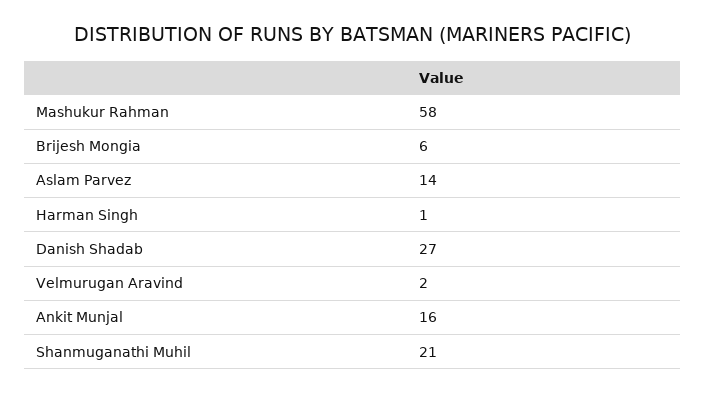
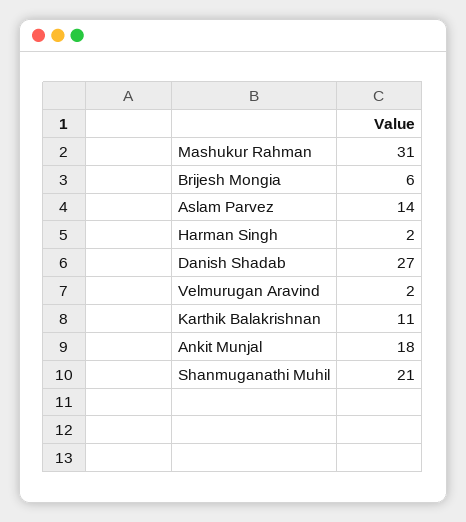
Mashukur Rahman: 58 -> 31
Harman Singh: 1 -> 2
Ankit Munjal: 16 -> 18
Karthik Balakrishnan: none -> 11

